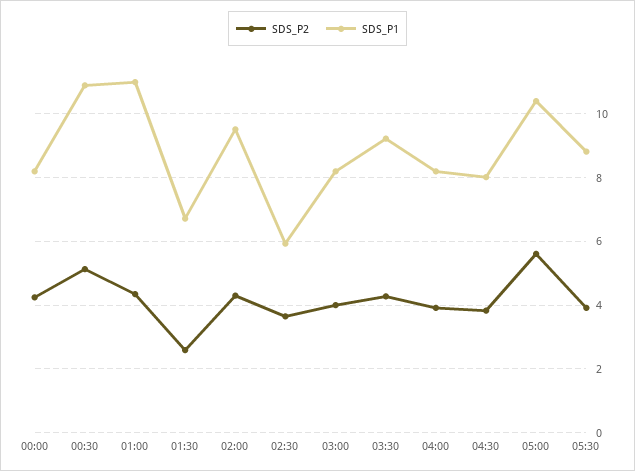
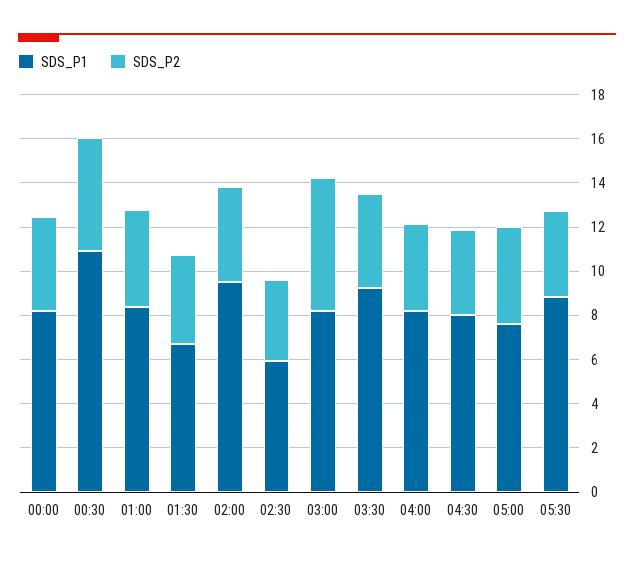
SDS_P1, 01:00: 11 -> 8.5
SDS_P2, 01:30: 2.6 -> 4
SDS_P2, 03:00: 4 -> 6
SDS_P2, 05:00: 5.6 -> 4.5
SDS_P1, 05:00: 10.4 -> 7.5

